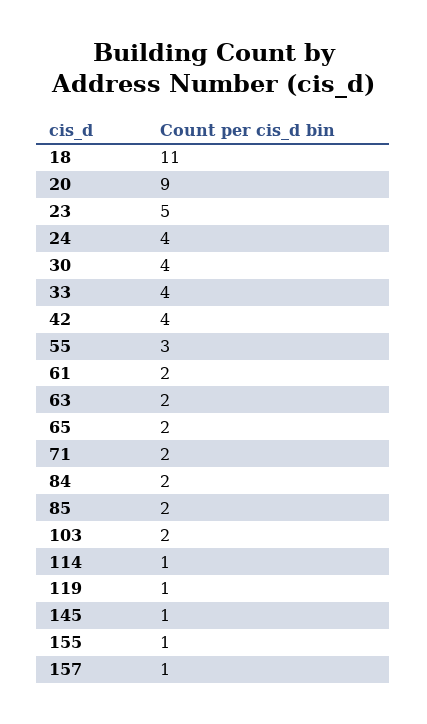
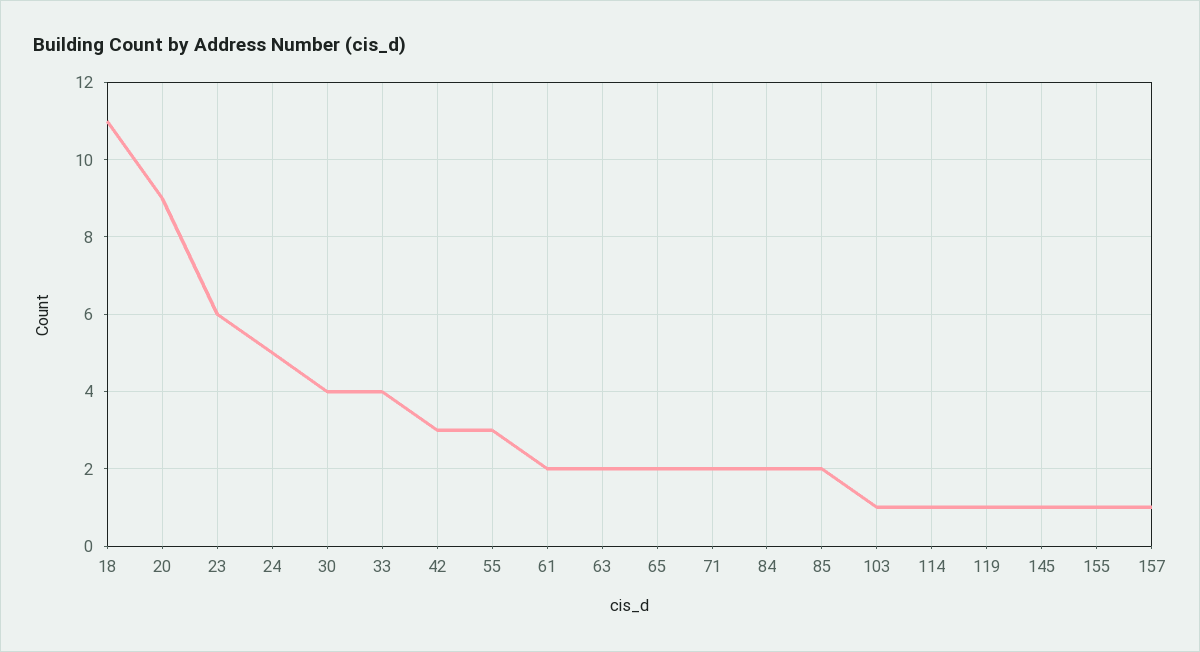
23: 5 -> 6
24: 4 -> 5
42: 4 -> 3
103: 2 -> 1

